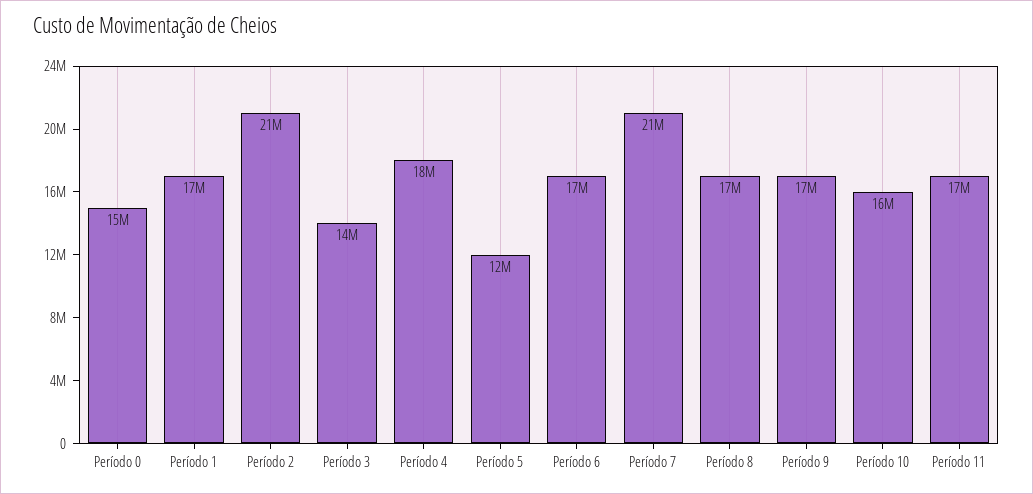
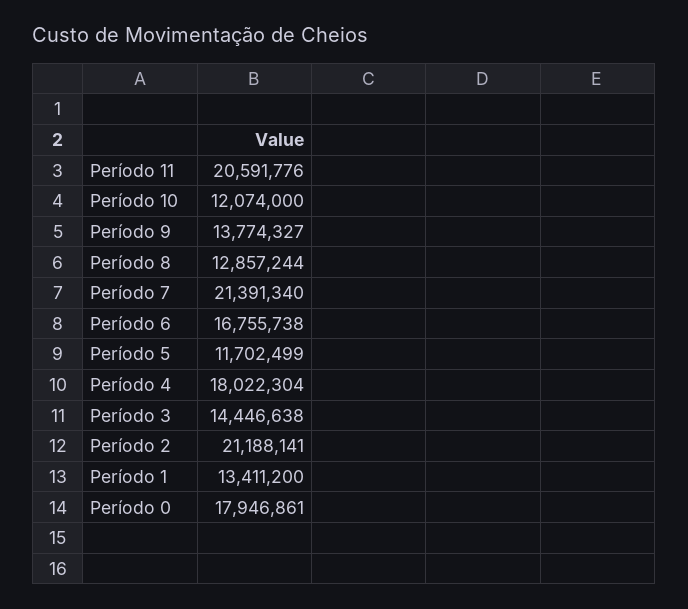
Período 0: 15000000 -> 17946861
Período 1: 17000000 -> 13411200
Período 8: 17000000 -> 12857244
Período 9: 17000000 -> 13774327
Período 10: 16000000 -> 12074000
Período 11: 17000000 -> 20591776

